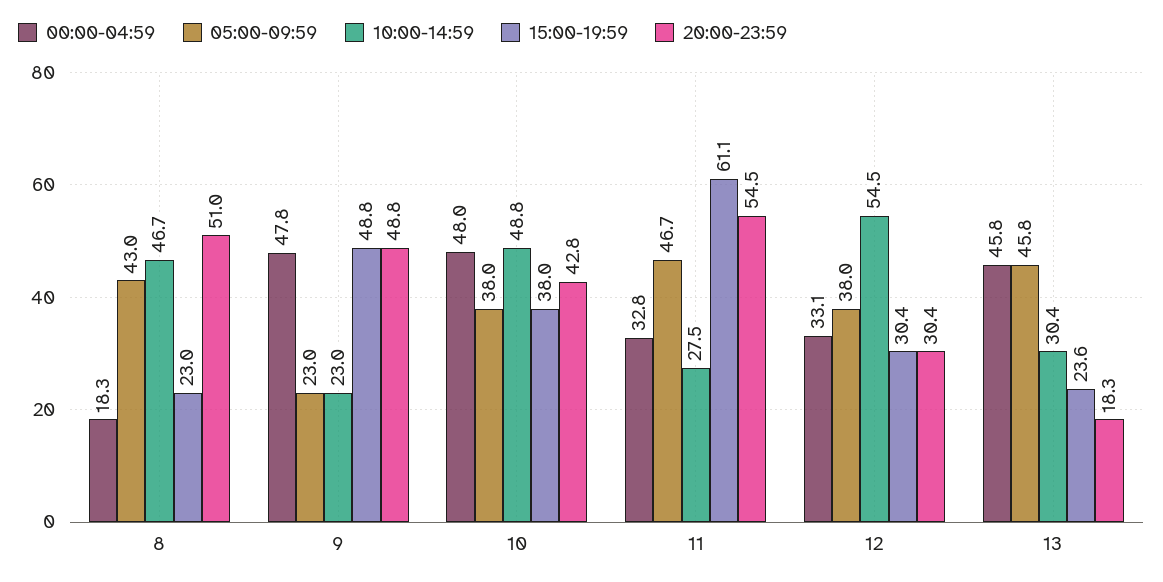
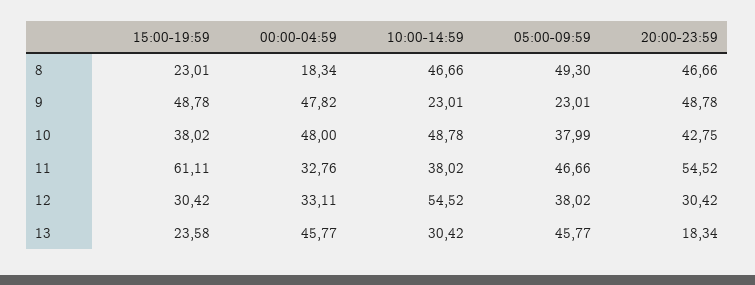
05:00-09:59, 8: 43 -> 49.3
20:00-23:59, 8: 51 -> 46.66
10:00-14:59, 11: 27.5 -> 38.02

